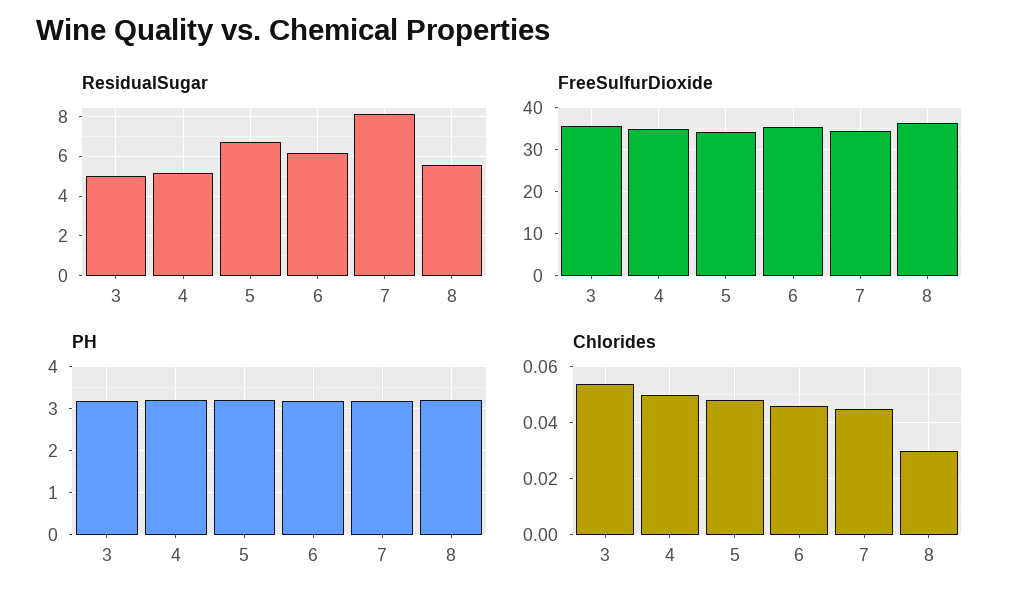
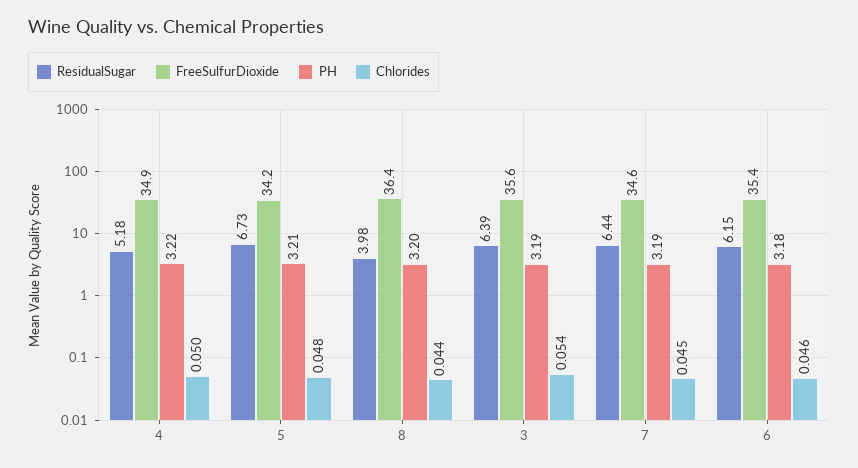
ResidualSugar, 3: 5 -> 6.39
ResidualSugar, 7: 8 -> 6.44
ResidualSugar, 8: 5.5 -> 3.98
Chlorides, 8: 0.03 -> 0.044

